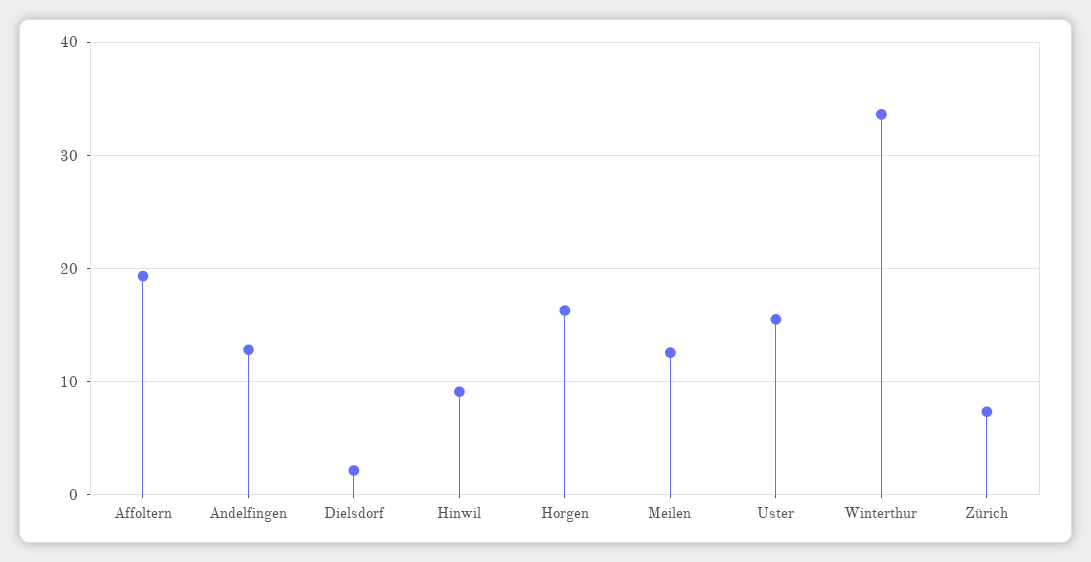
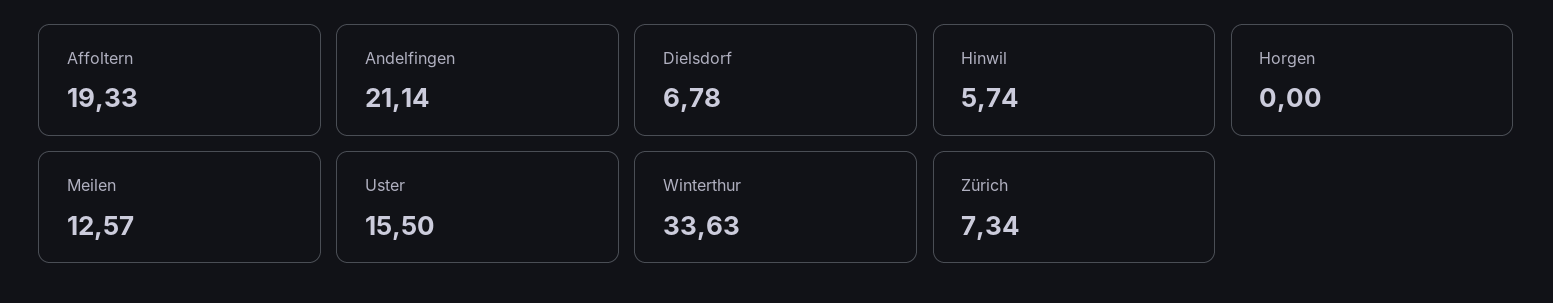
Andelfingen: 13 -> 21.14
Dielsdorf: 2 -> 6.78
Hinwil: 9 -> 5.74
Horgen: 16 -> 0

